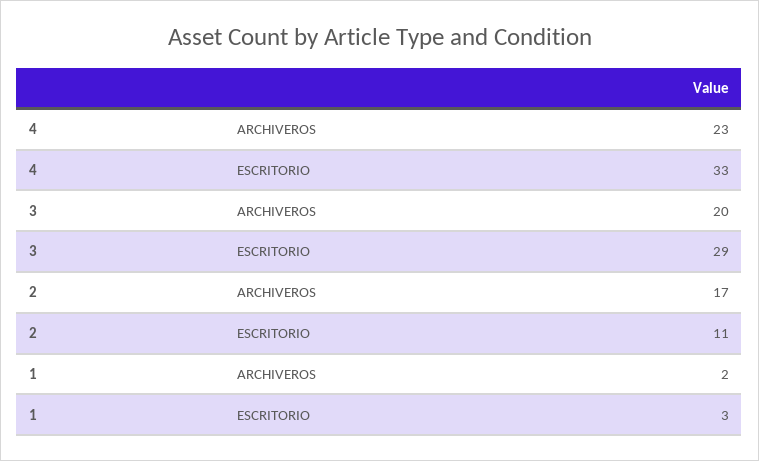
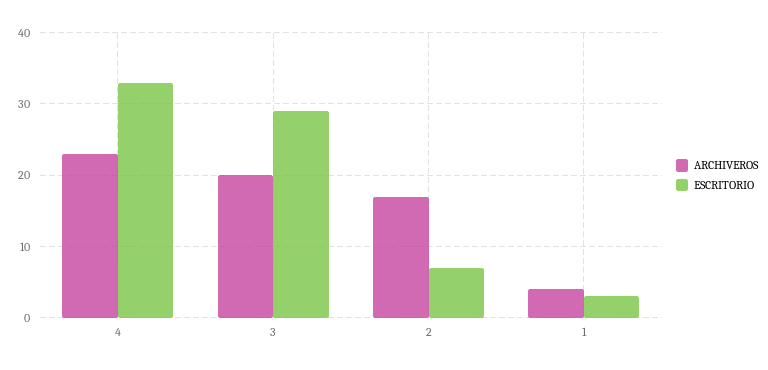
ESCRITORIO, 2: 11 -> 7
ARCHIVEROS, 1: 2 -> 4

